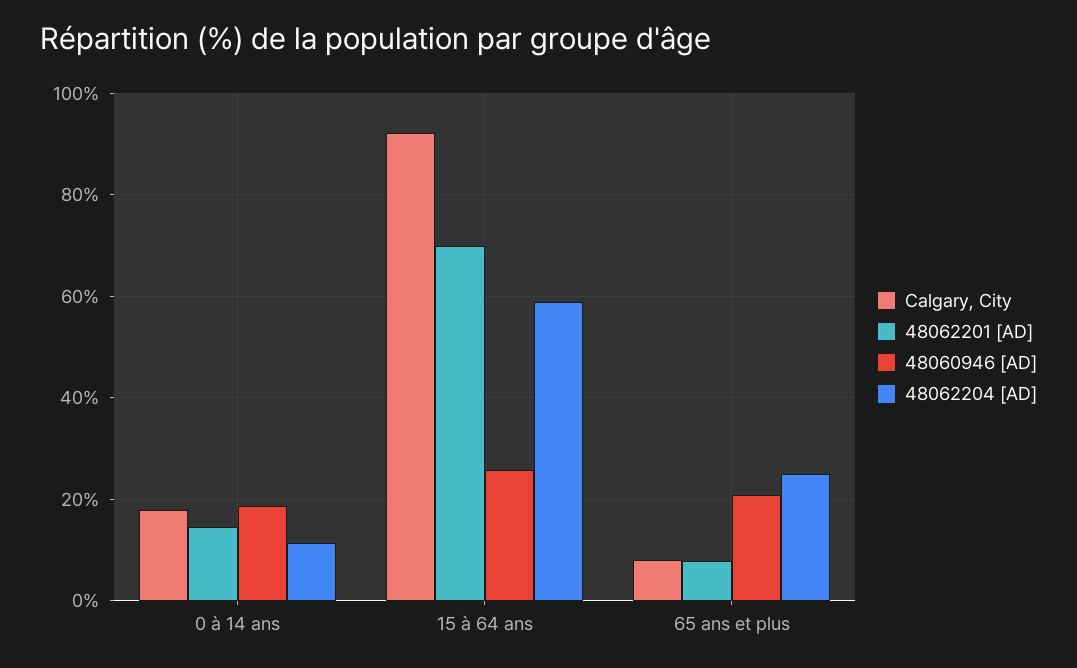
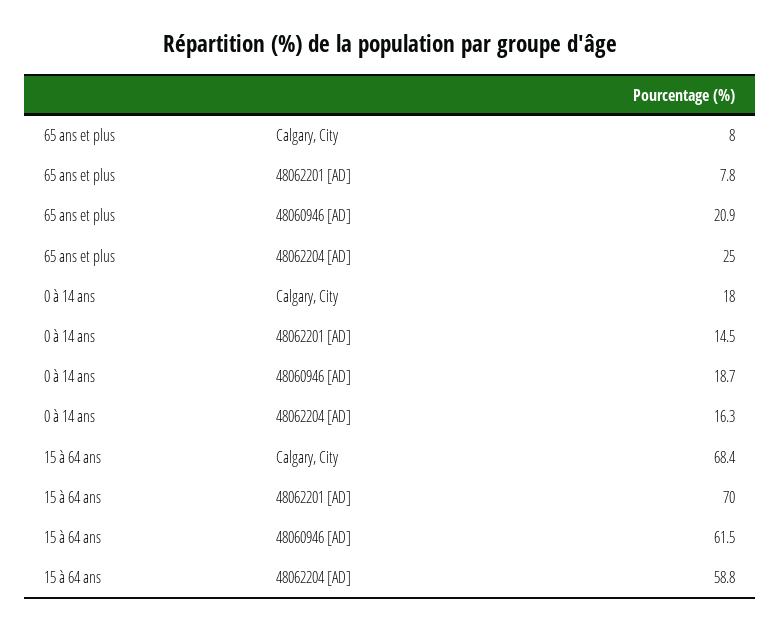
48062204 [AD], 0 à 14 ans: 12 -> 16.3
Calgary, City, 15 à 64 ans: 92 -> 68.4
48060946 [AD], 15 à 64 ans: 26 -> 61.5

